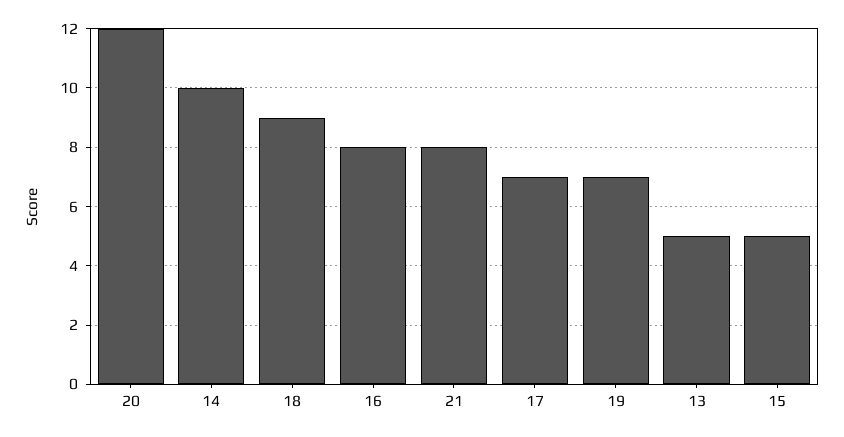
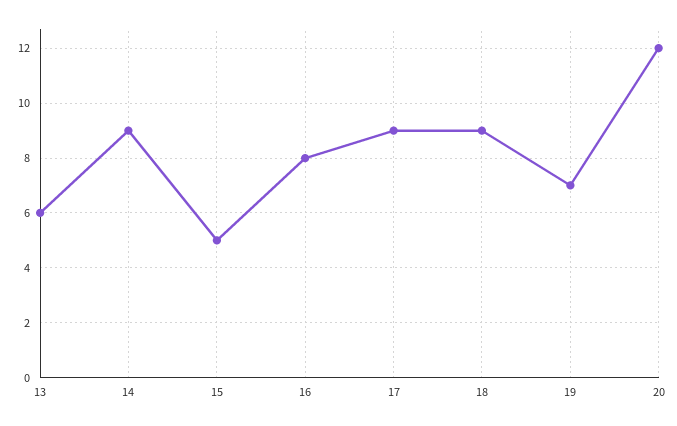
14: 10 -> 9
21: 8 -> none
17: 7 -> 9
13: 5 -> 6

